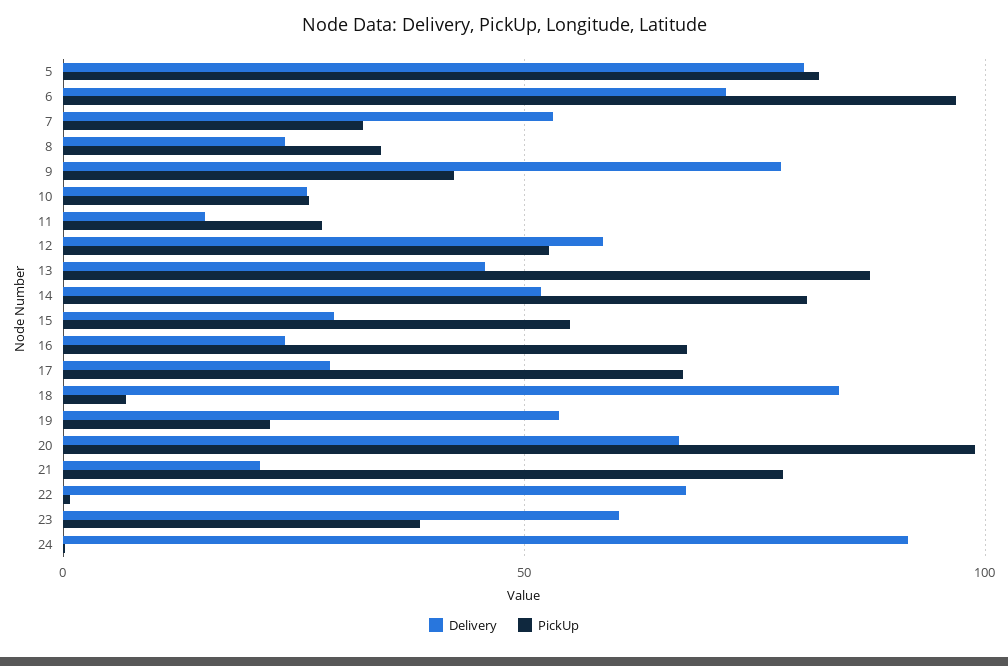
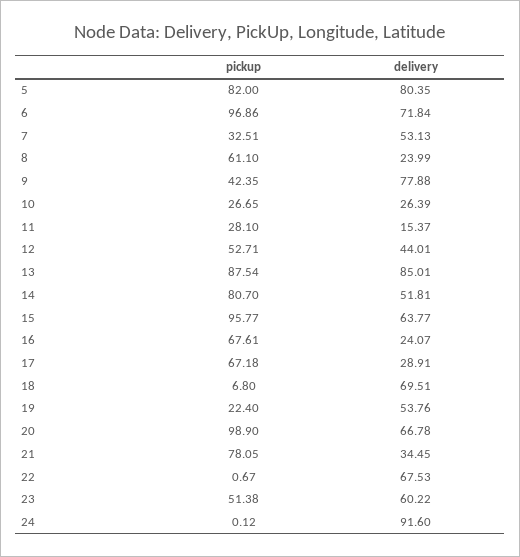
PickUp, 8: 35 -> 61.1
Delivery, 12: 60 -> 44.01
Delivery, 13: 45 -> 85.01
Delivery, 15: 30 -> 63.77
PickUp, 15: 55 -> 95.77
Delivery, 18: 85 -> 69.51
Delivery, 21: 20 -> 34.45
PickUp, 23: 40 -> 51.38

